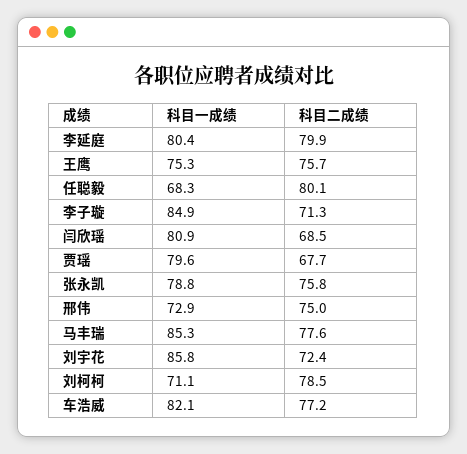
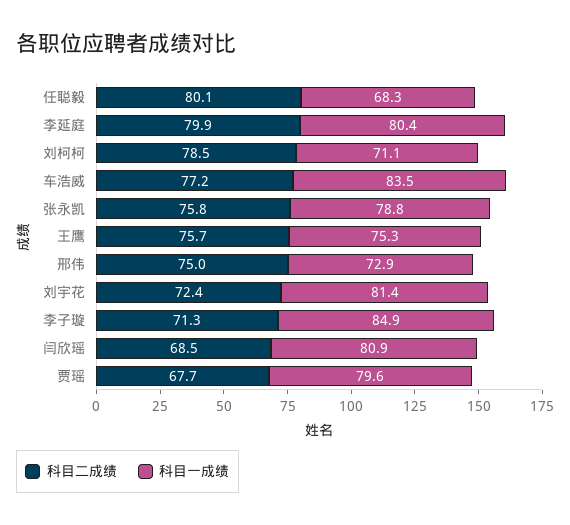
科目一成绩, 马丰瑞: 85.3 -> none
科目二成绩, 马丰瑞: 77.6 -> none
科目一成绩, 刘宇花: 85.8 -> 81.4
科目一成绩, 车浩威: 82.1 -> 83.5

